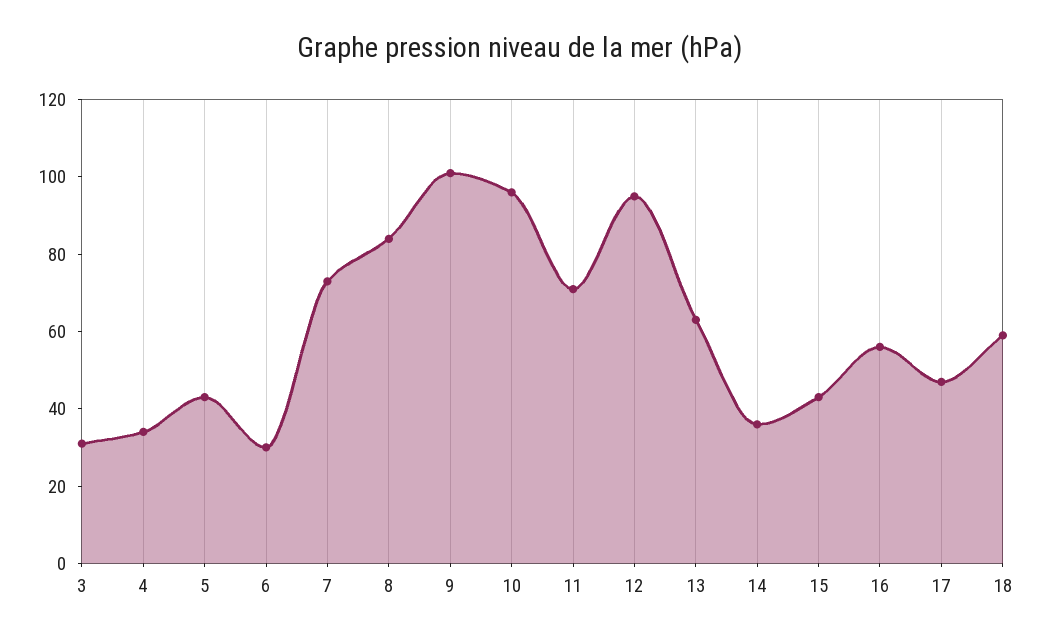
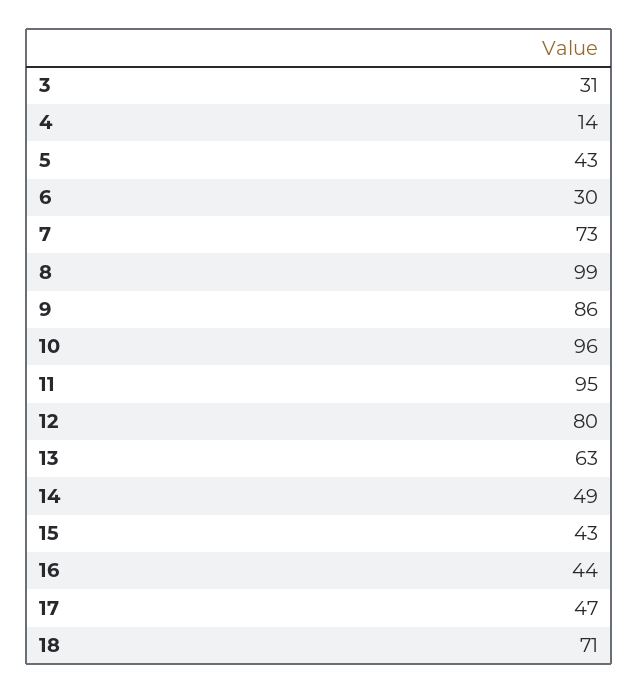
4: 35 -> 14
8: 85 -> 99
9: 100 -> 86
11: 70 -> 95
12: 95 -> 80
14: 35 -> 49
16: 55 -> 44
18: 60 -> 71

